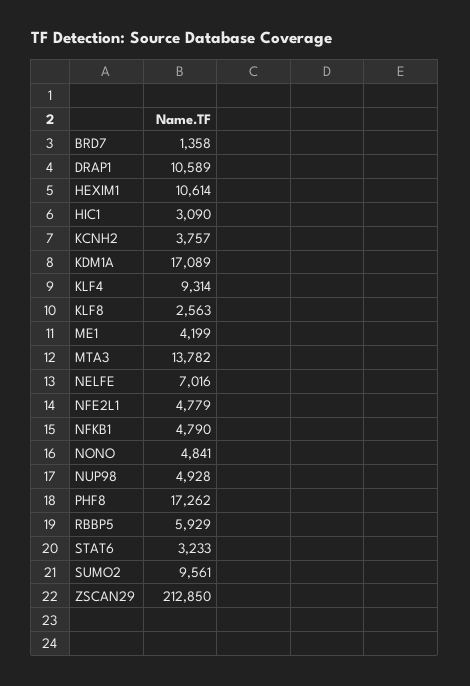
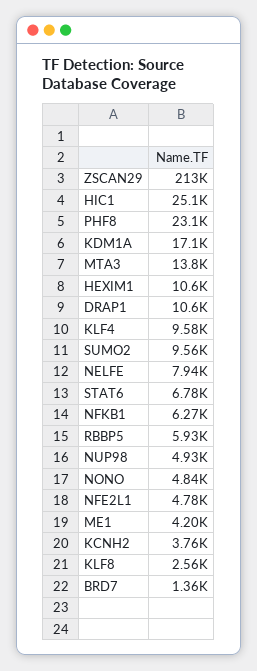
HIC1: 3090 -> 25100
KLF4: 9314 -> 9580
NELFE: 7016 -> 7940
NFKB1: 4790 -> 6270
PHF8: 17262 -> 23100
STAT6: 3233 -> 6780

